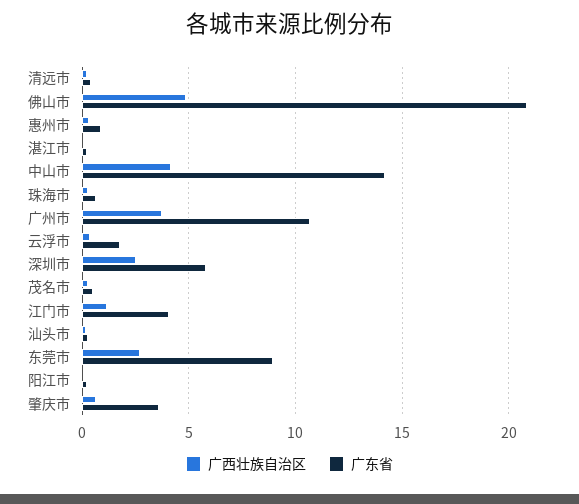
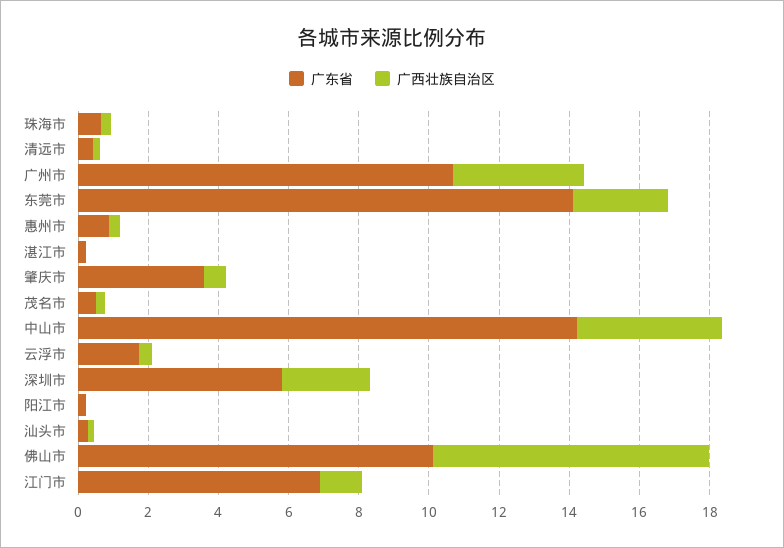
广西壮族自治区, 佛山市: 5 -> 8
广东省, 佛山市: 21 -> 10
广东省, 江门市: 4 -> 7
广东省, 东莞市: 9 -> 14

